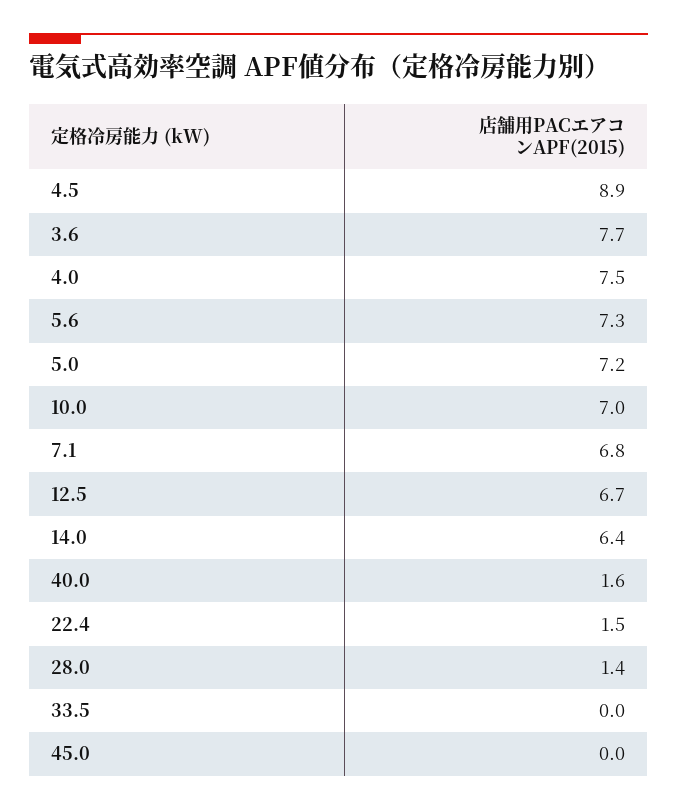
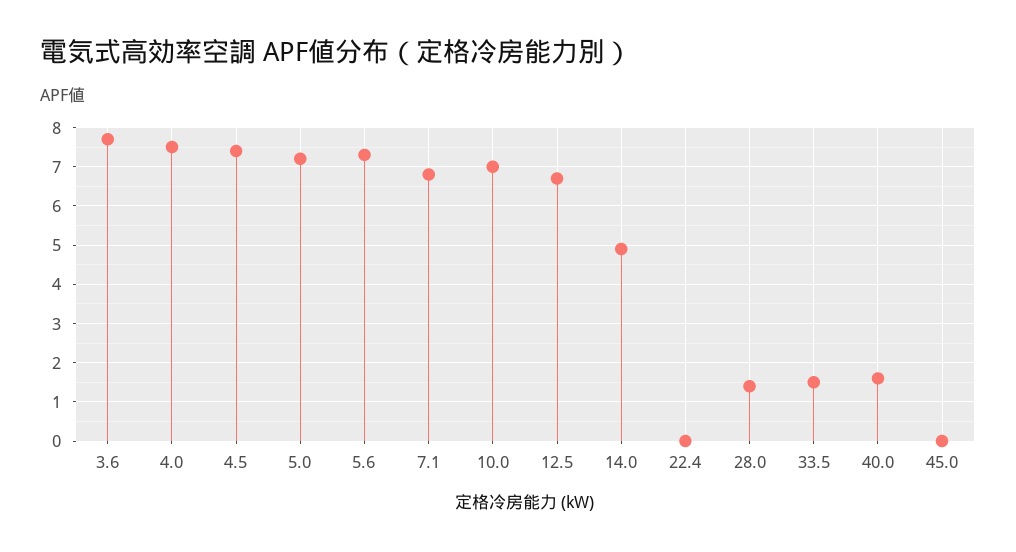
4.5: 8.9 -> 7.5
14.0: 6.4 -> 5
22.4: 1.5 -> 0
33.5: 0 -> 1.5

